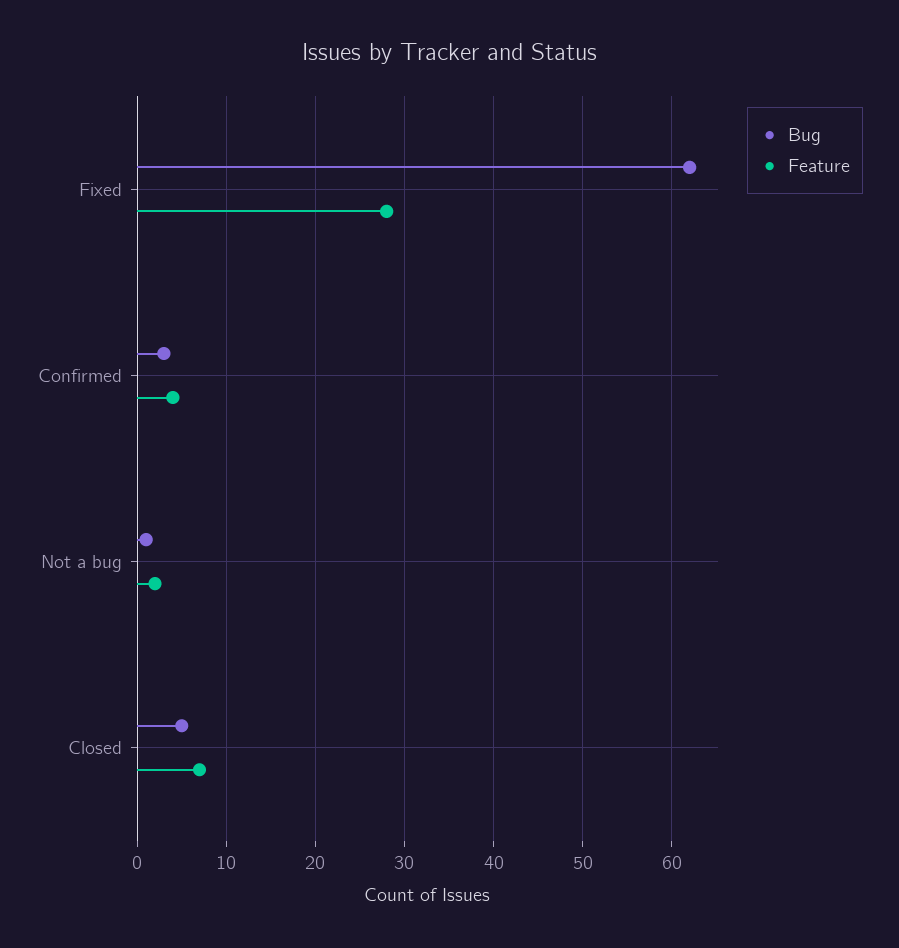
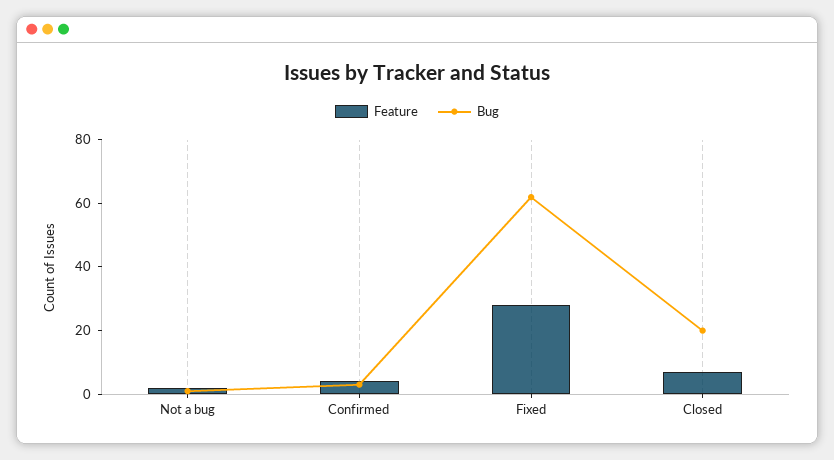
Bug, Closed: 5 -> 20

